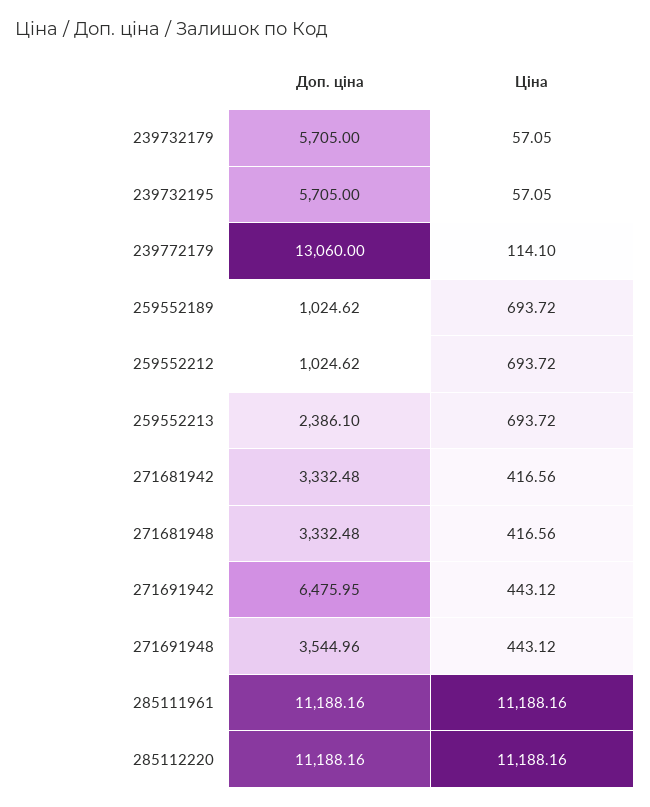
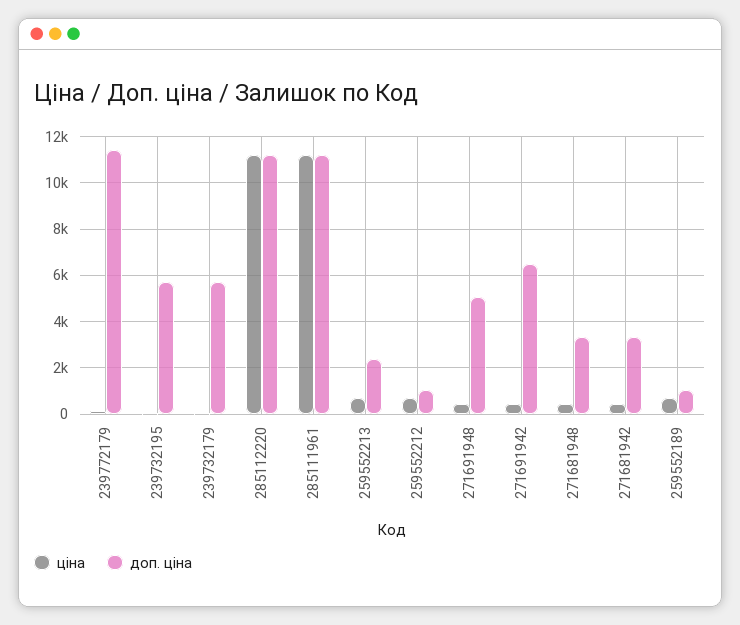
Доп. ціна, 239772179: 13060 -> 11500
Доп. ціна, 271691948: 3544.96 -> 5000

